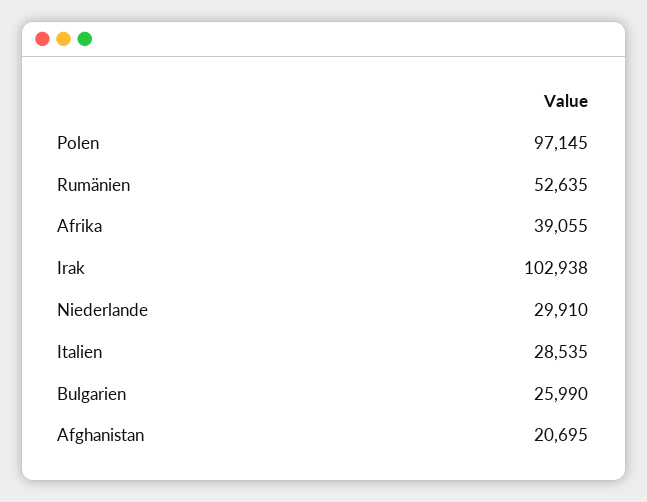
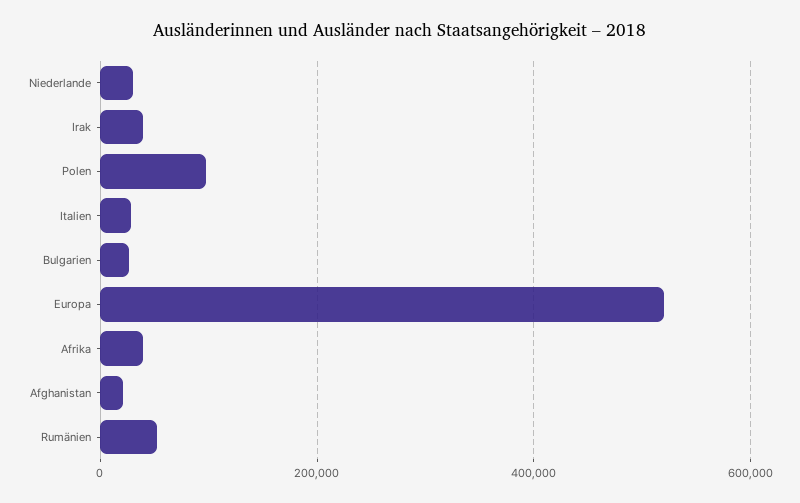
Irak: 102938 -> 40000
Europa: none -> 520000

